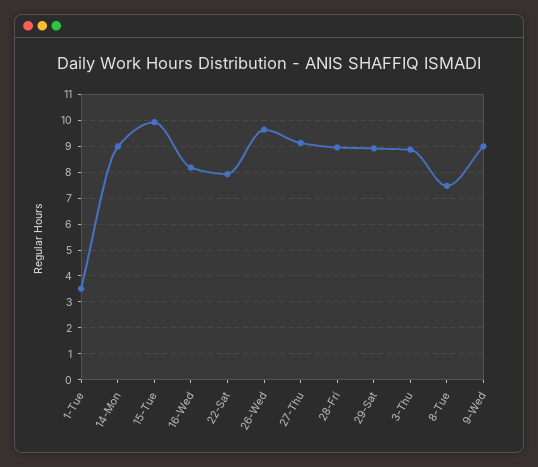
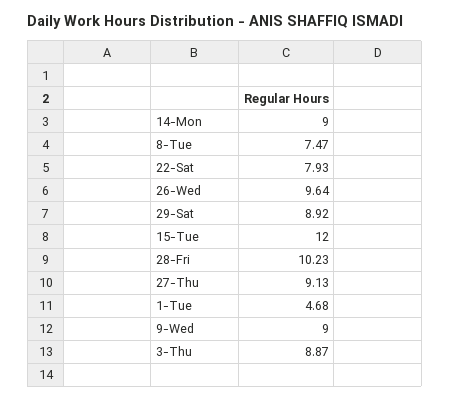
1-Tue: 3.5 -> 4.68
15-Tue: 10 -> 12
16-Wed: 8.25 -> none
28-Fri: 9 -> 10.23

